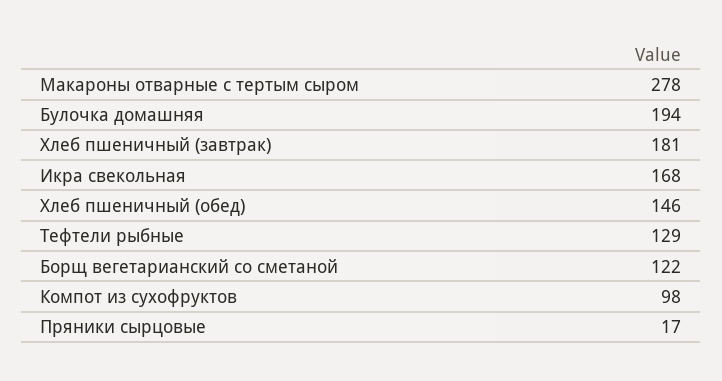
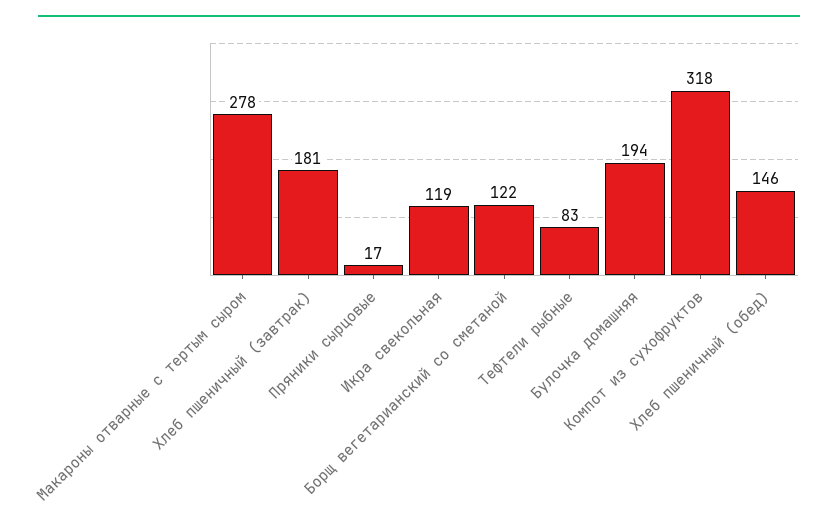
Икра свекольная: 168 -> 119
Тефтели рыбные: 129 -> 83
Компот из сухофруктов: 98 -> 318

